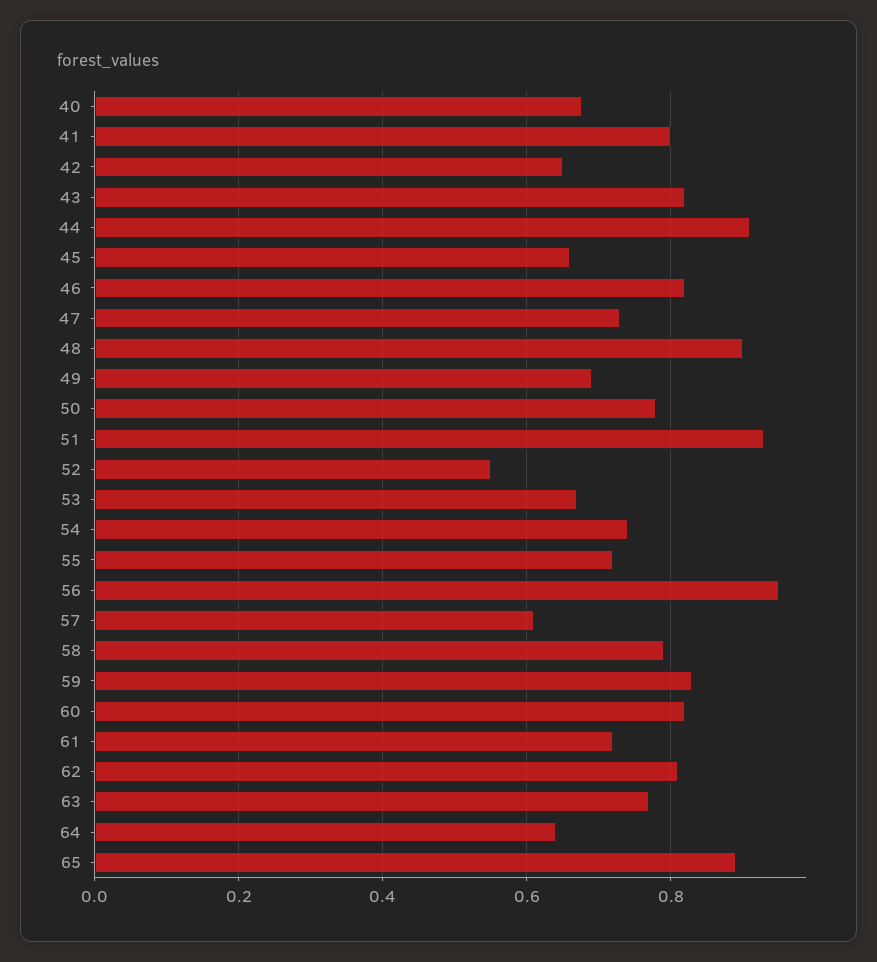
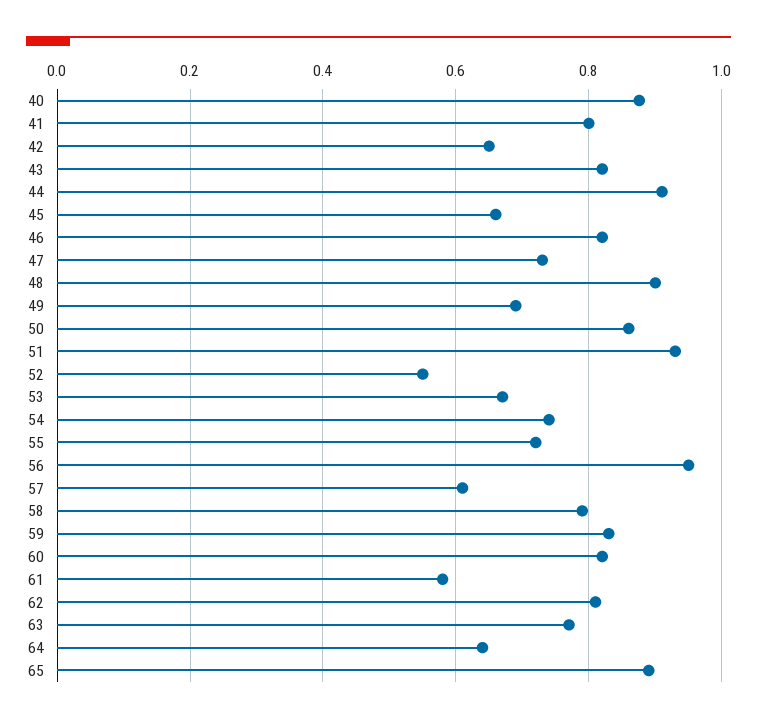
40: 0.68 -> 0.88
50: 0.78 -> 0.86
61: 0.72 -> 0.58

